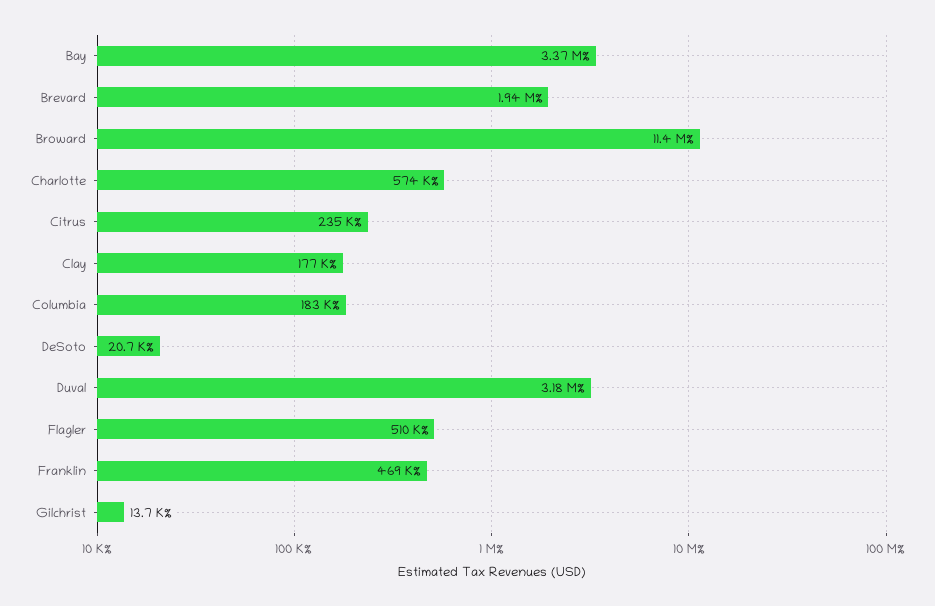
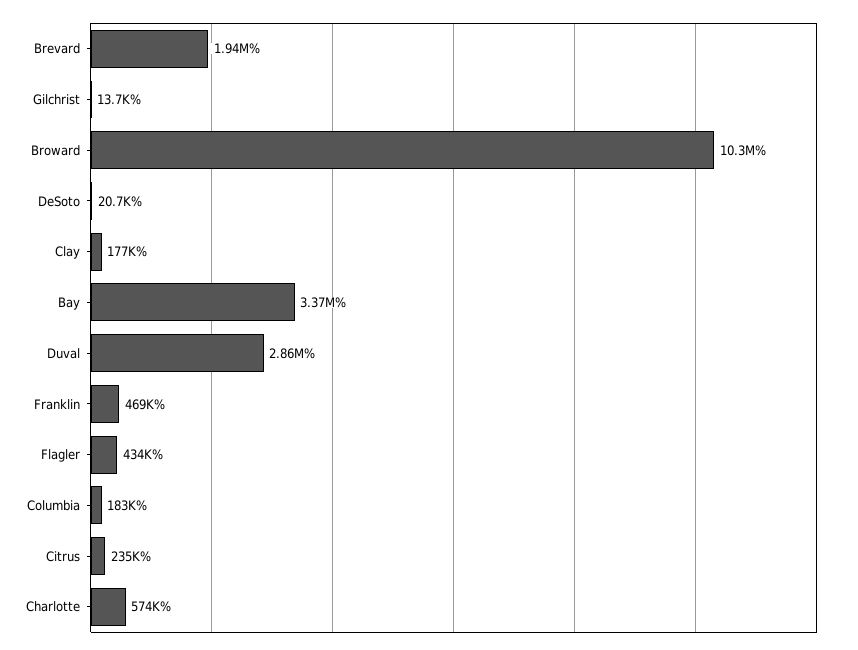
Broward: 11400000 -> 10300000
Duval: 3180000 -> 2860000
Flagler: 510000 -> 434000

